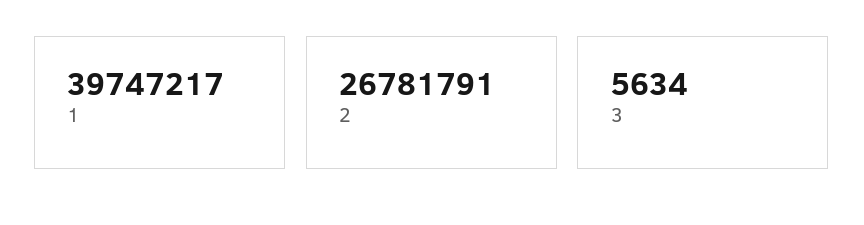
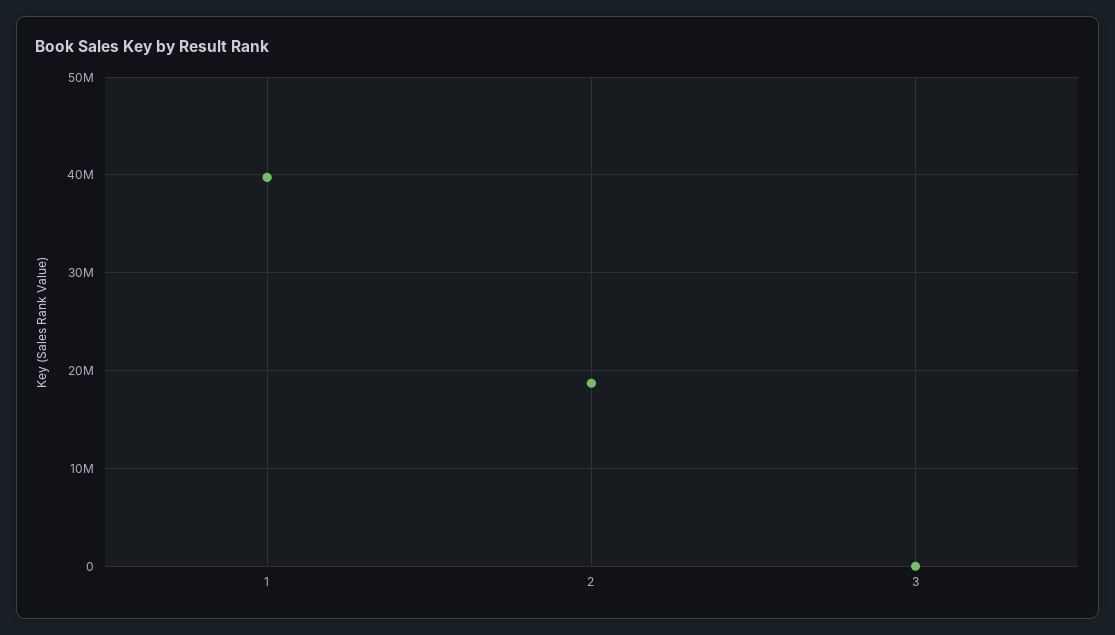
2: 26781791 -> 19000000

